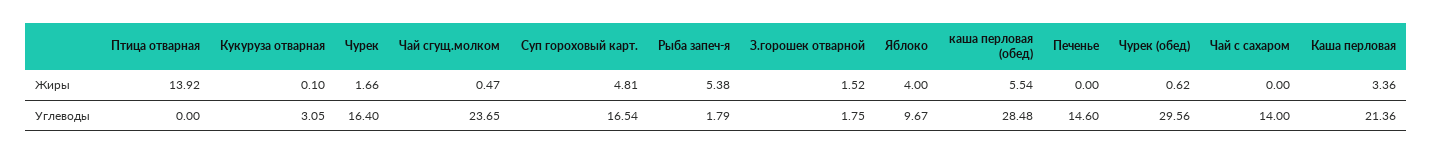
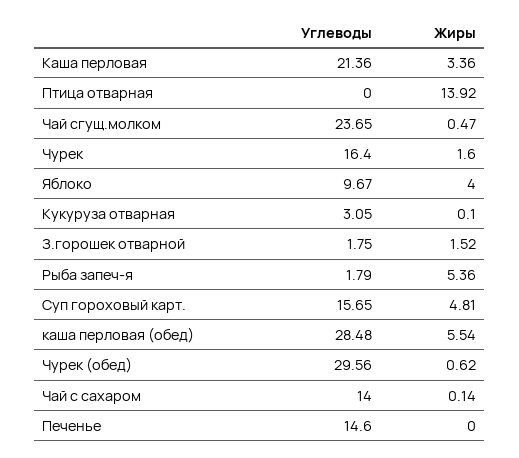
Чурек, Жиры: 1.66 -> 1.6
Рыба запеч-я, Жиры: 5.38 -> 5.36
Чай с сахаром, Жиры: 0 -> 0.14
Суп гороховый карт., Углеводы: 16.54 -> 15.65

